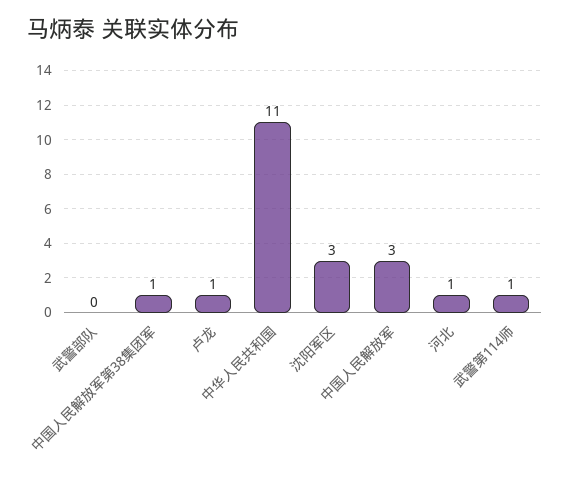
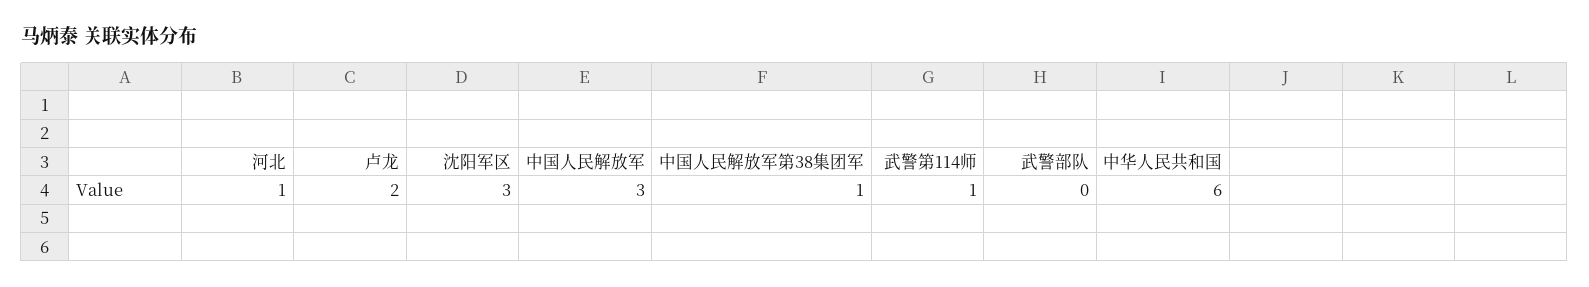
卢龙: 1 -> 2
中华人民共和国: 11 -> 6

